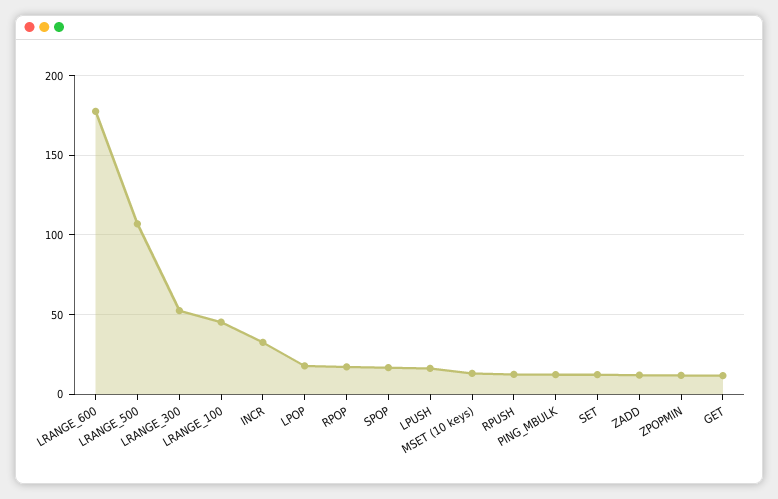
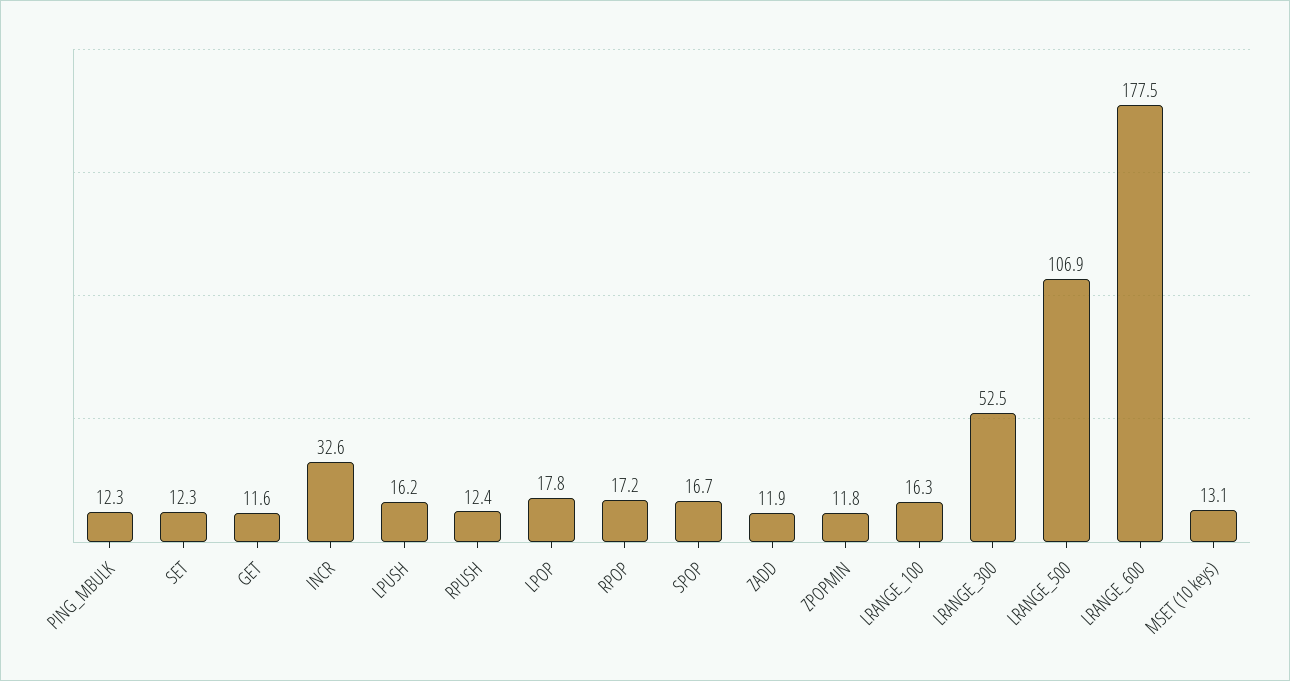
LRANGE_100: 45 -> 16.3

